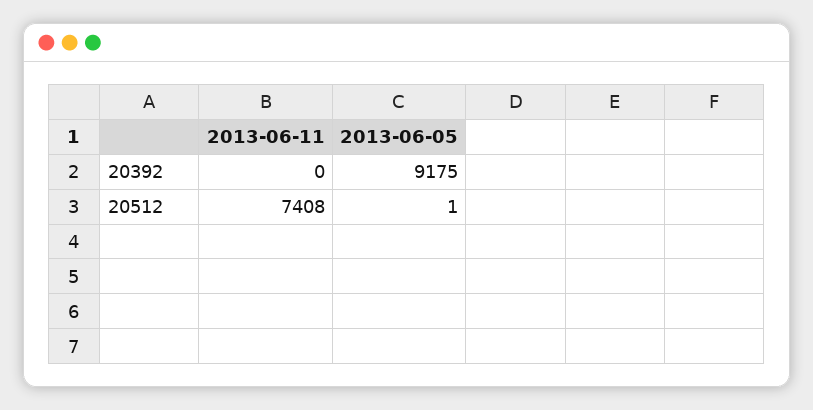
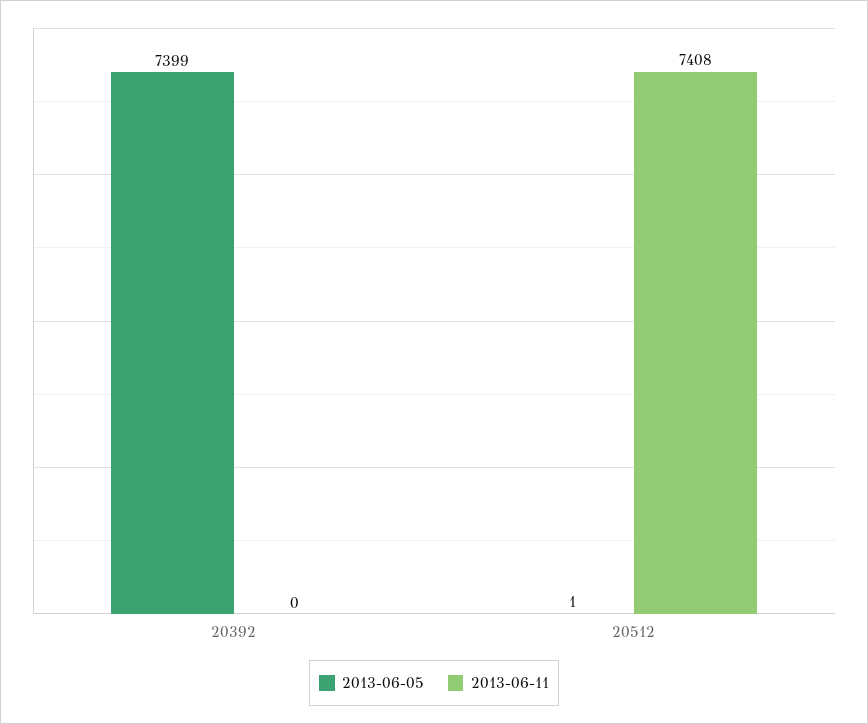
2013-06-05, 20392: 9175 -> 7399

